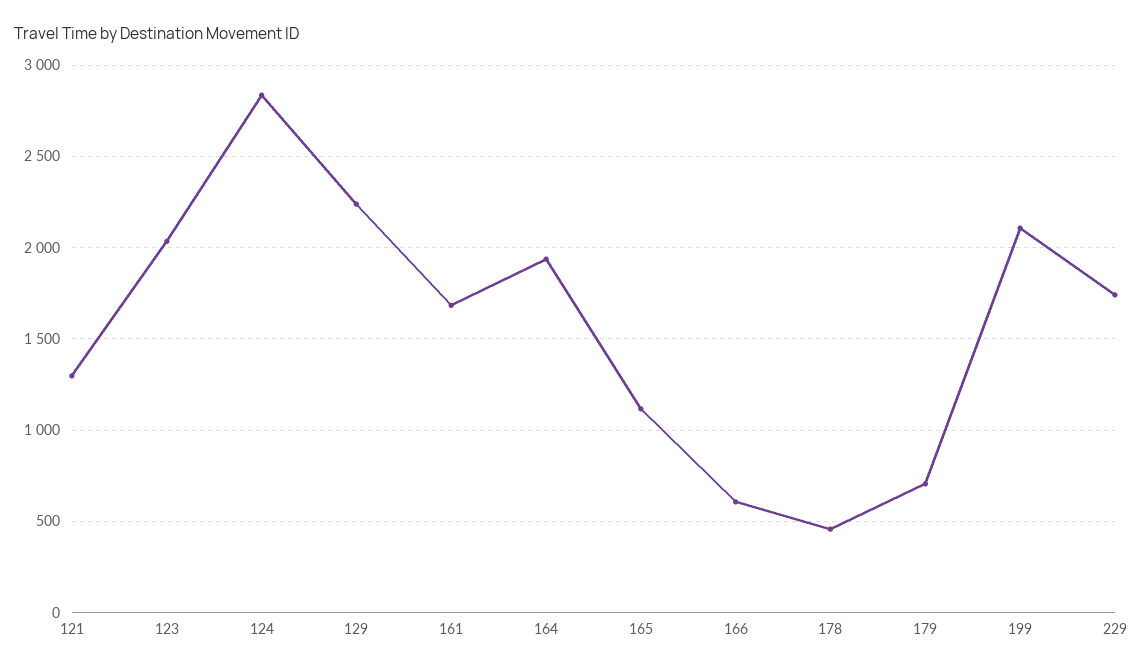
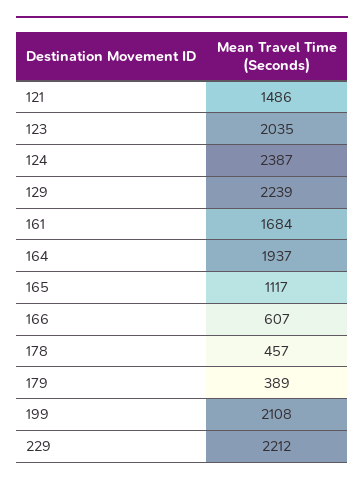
121: 1300 -> 1486
124: 2850 -> 2387
179: 700 -> 389
229: 1750 -> 2212

